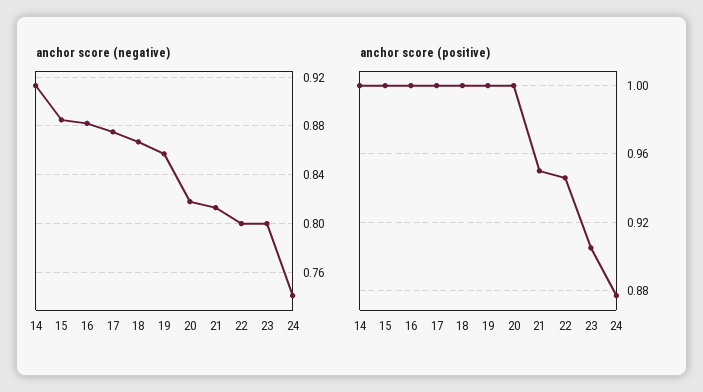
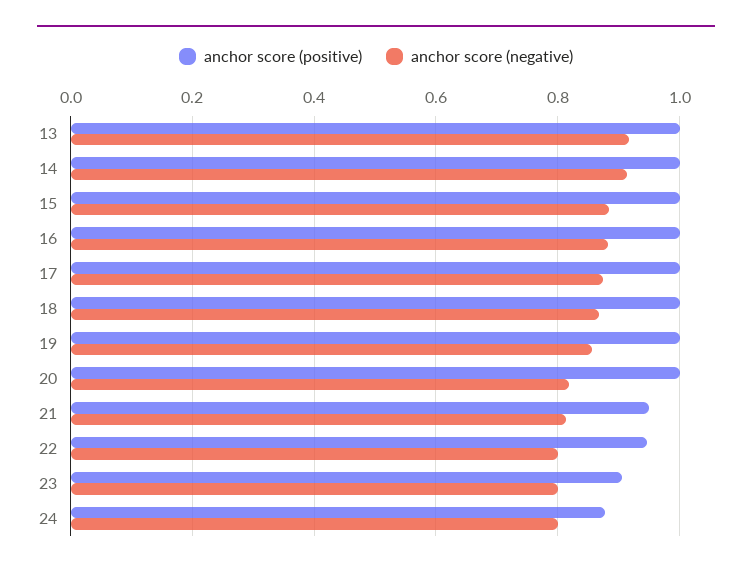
anchor score (negative), 24: 0.74 -> 0.8
anchor score (positive), 13: none -> 1
anchor score (negative), 13: none -> 0.92

